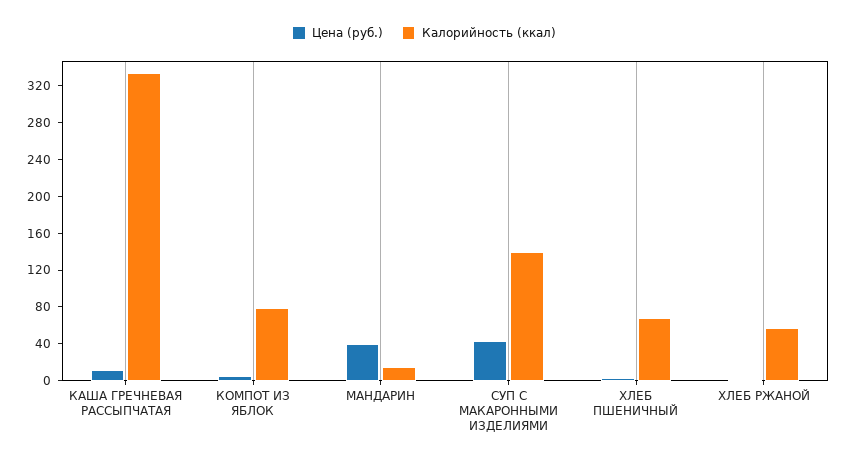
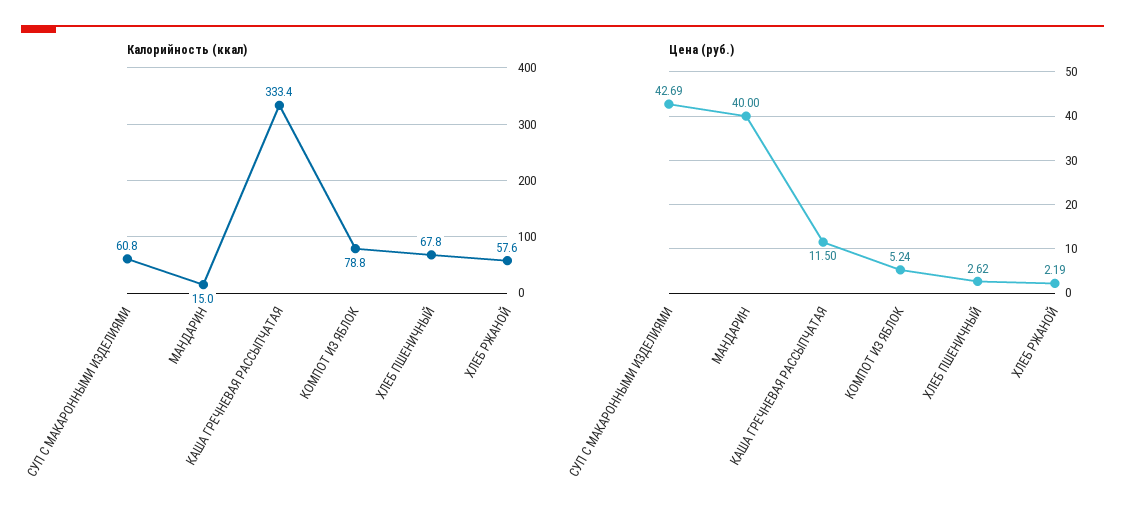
Калорийность (ккал), СУП С МАКАРОННЫМИ ИЗДЕЛИЯМИ: 140 -> 60.8

